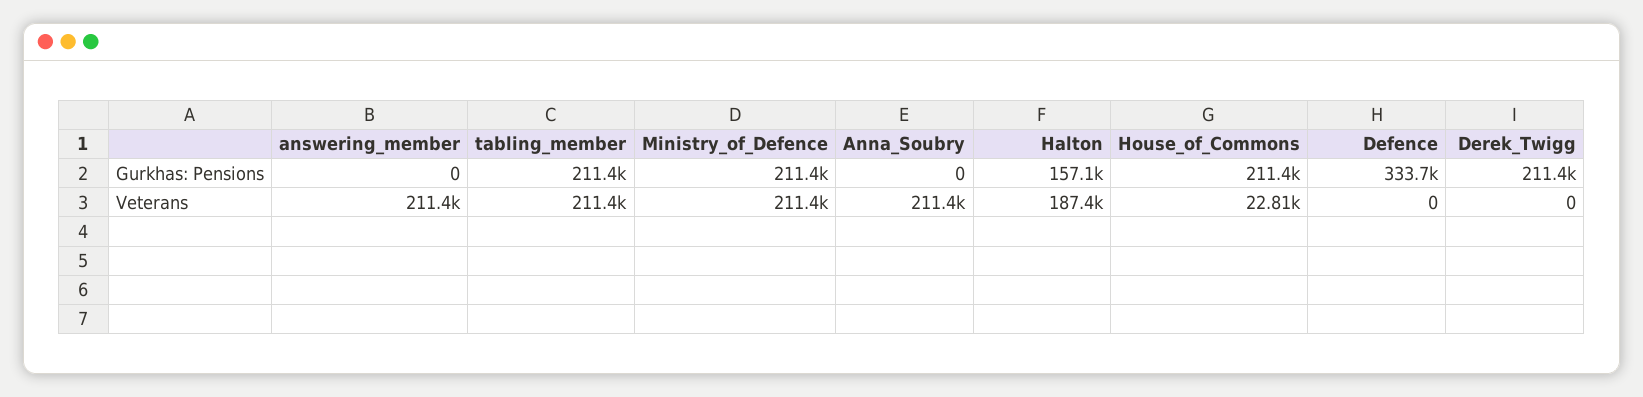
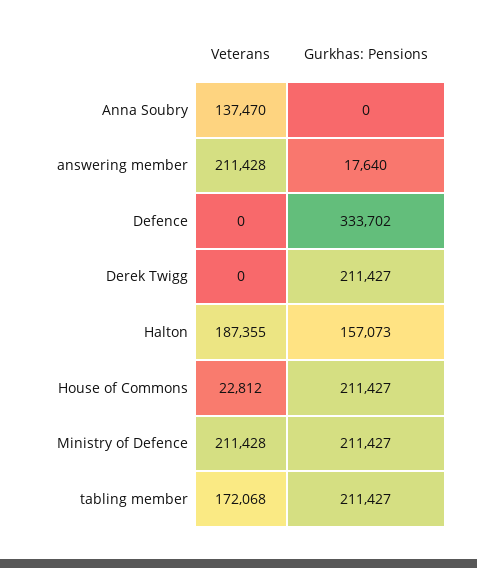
answering_member, Gurkhas: Pensions: 0 -> 17640
tabling_member, Veterans: 211400 -> 172068
Anna_Soubry, Veterans: 211400 -> 137470

